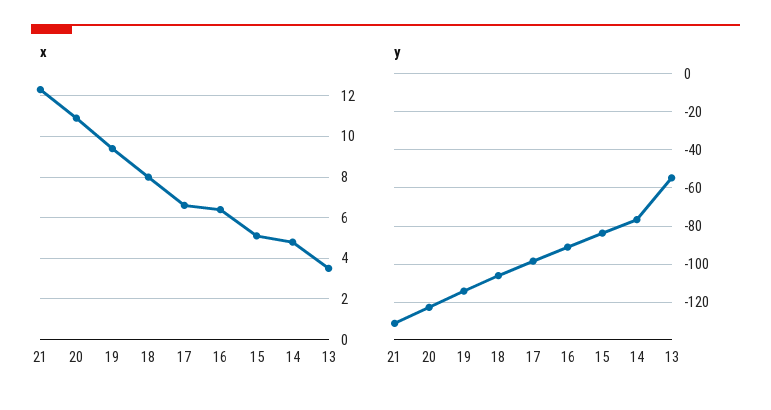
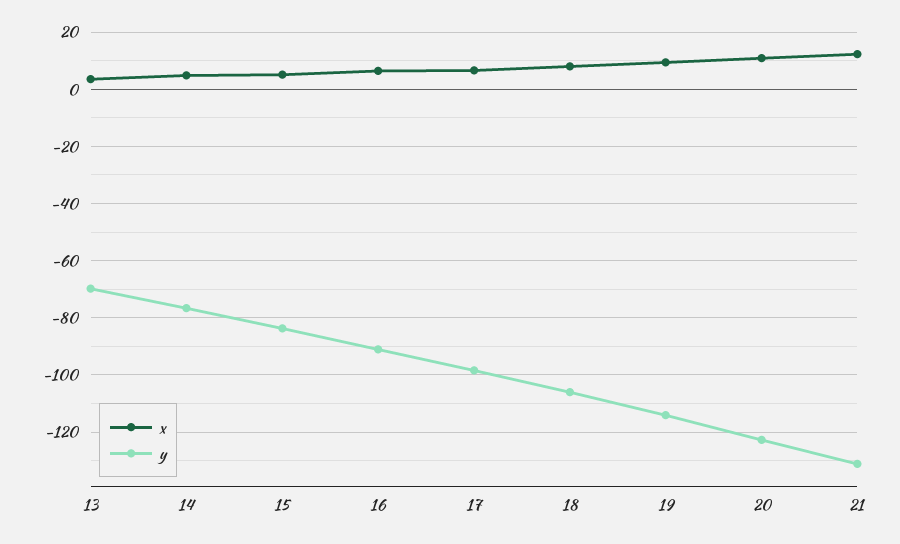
y, 13: -55 -> -70

